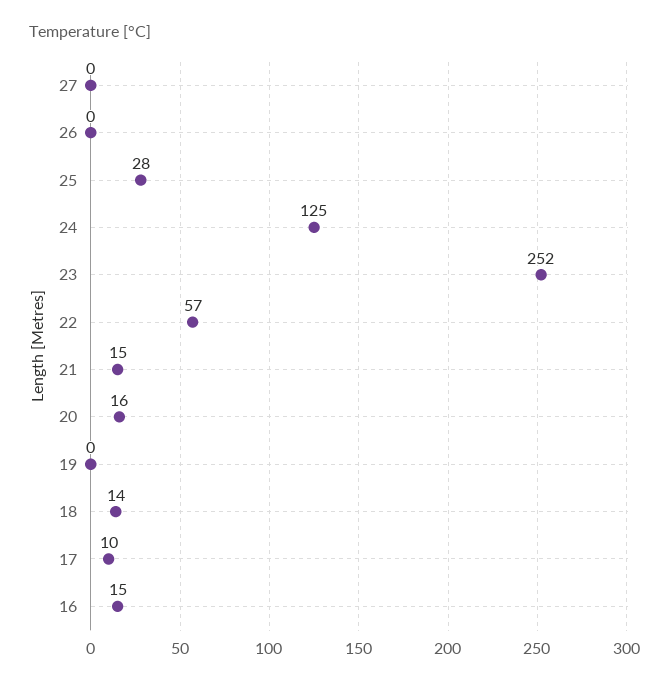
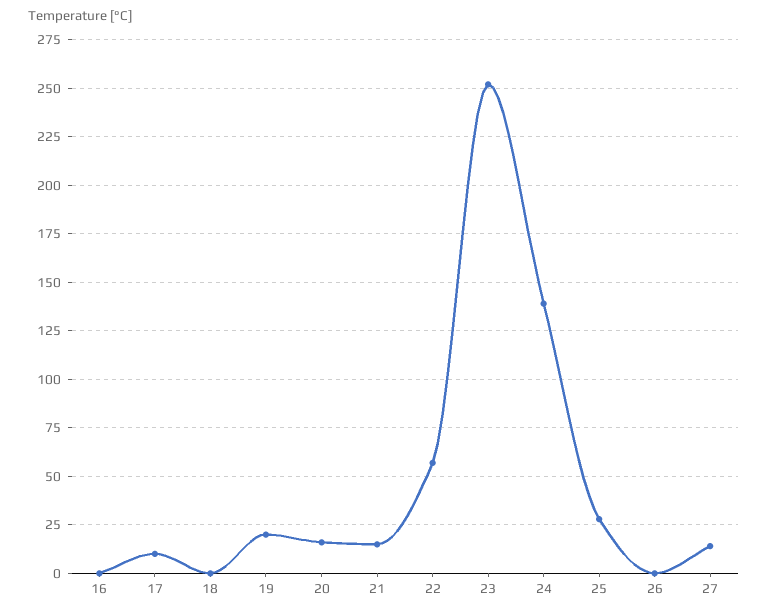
27: 0 -> 15
24: 125 -> 140
19: 0 -> 20
18: 14 -> 0
16: 15 -> 0

